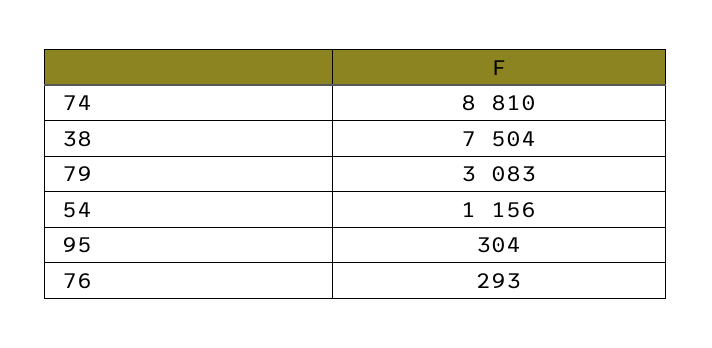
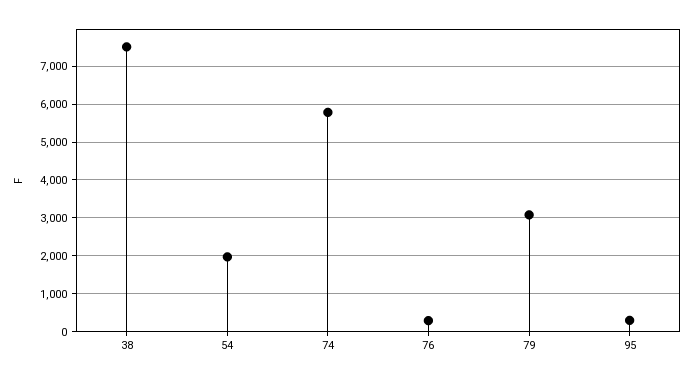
74: 8810 -> 5800
54: 1156 -> 2000

